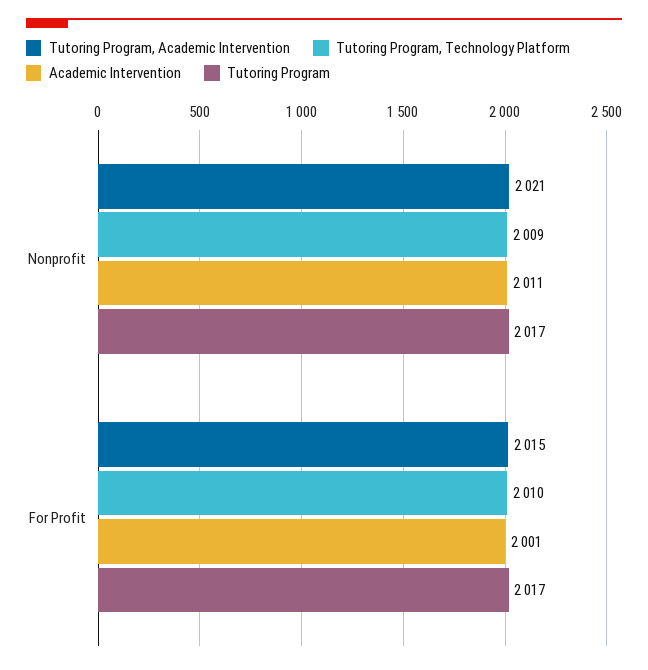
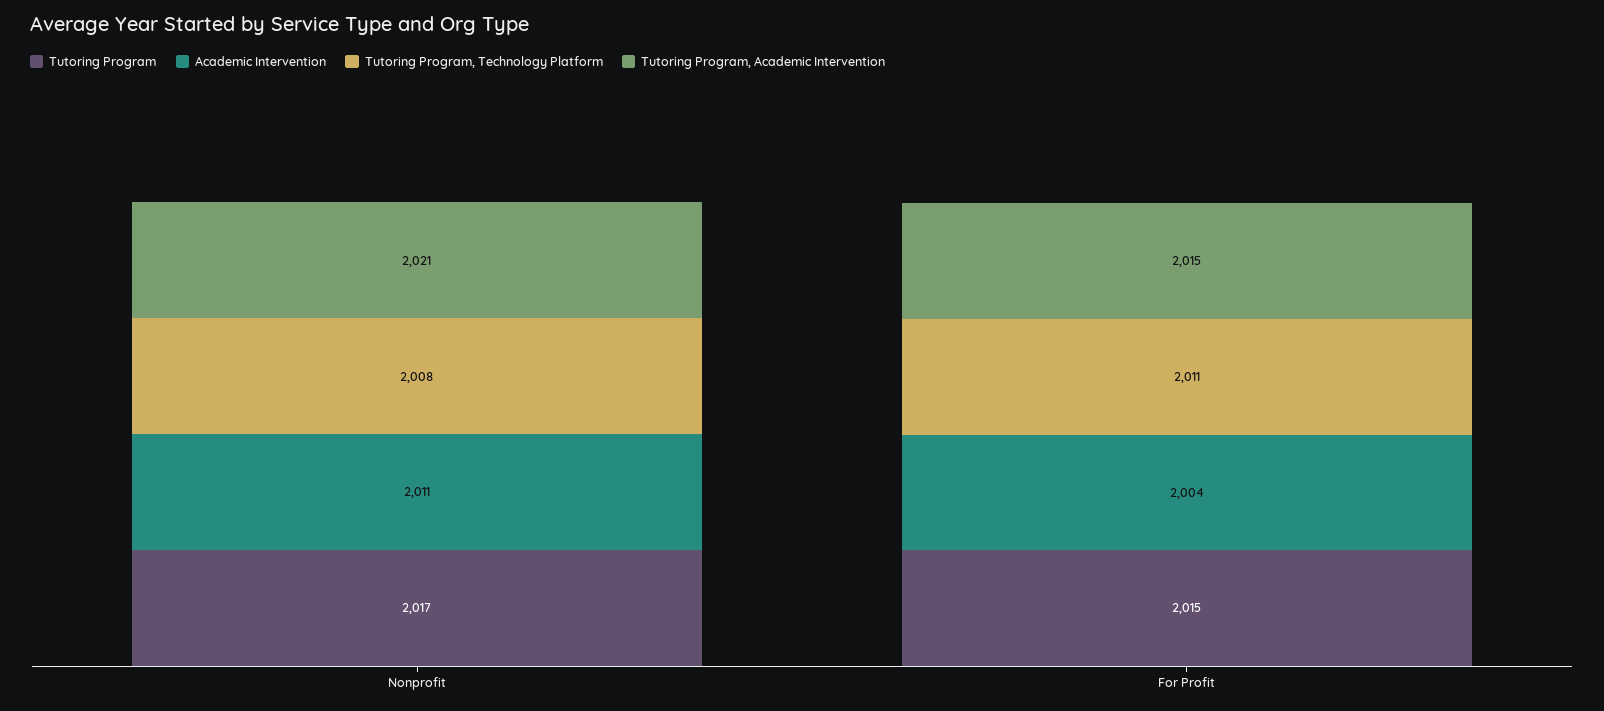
Tutoring Program, Technology Platform, Nonprofit: 2009 -> 2008
Tutoring Program, Technology Platform, For Profit: 2010 -> 2011
Academic Intervention, For Profit: 2001 -> 2004
Tutoring Program, For Profit: 2017 -> 2015

